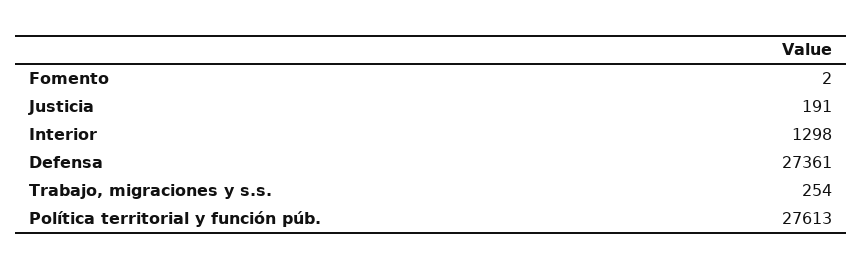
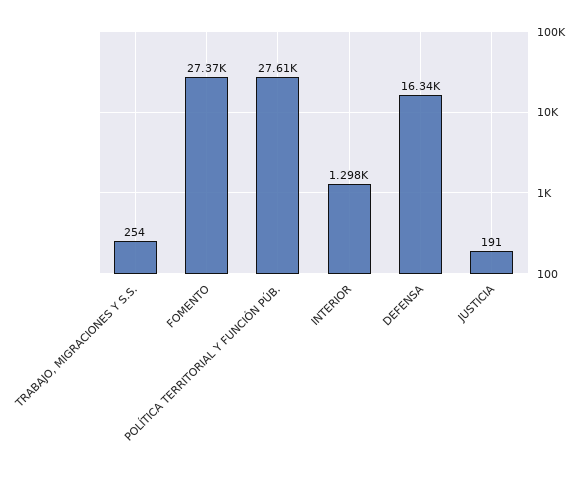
Fomento: 2 -> 27370
Defensa: 27361 -> 16340

